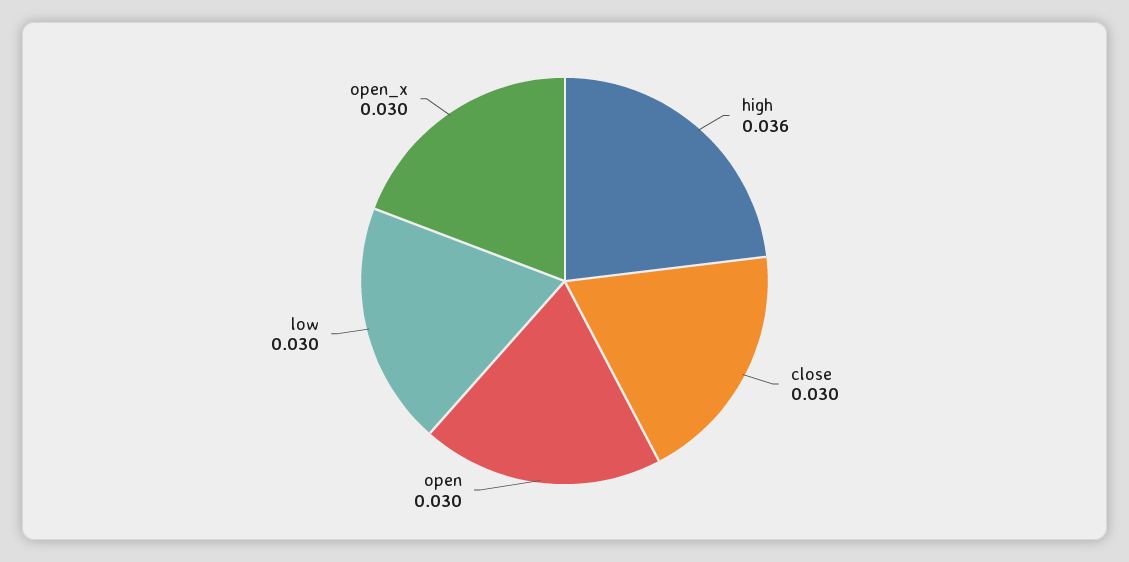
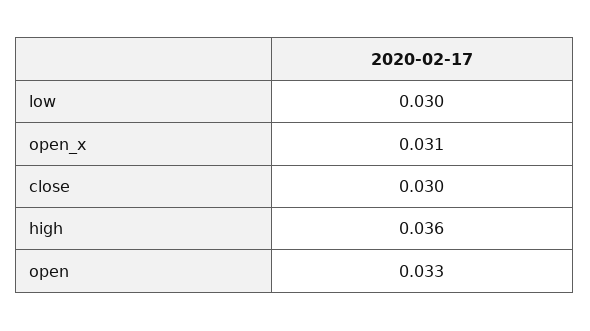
open: 0.03 -> 0.033
open_x: 0.03 -> 0.031

